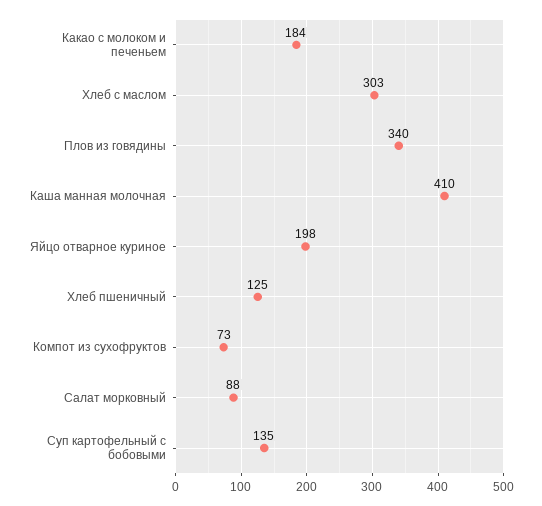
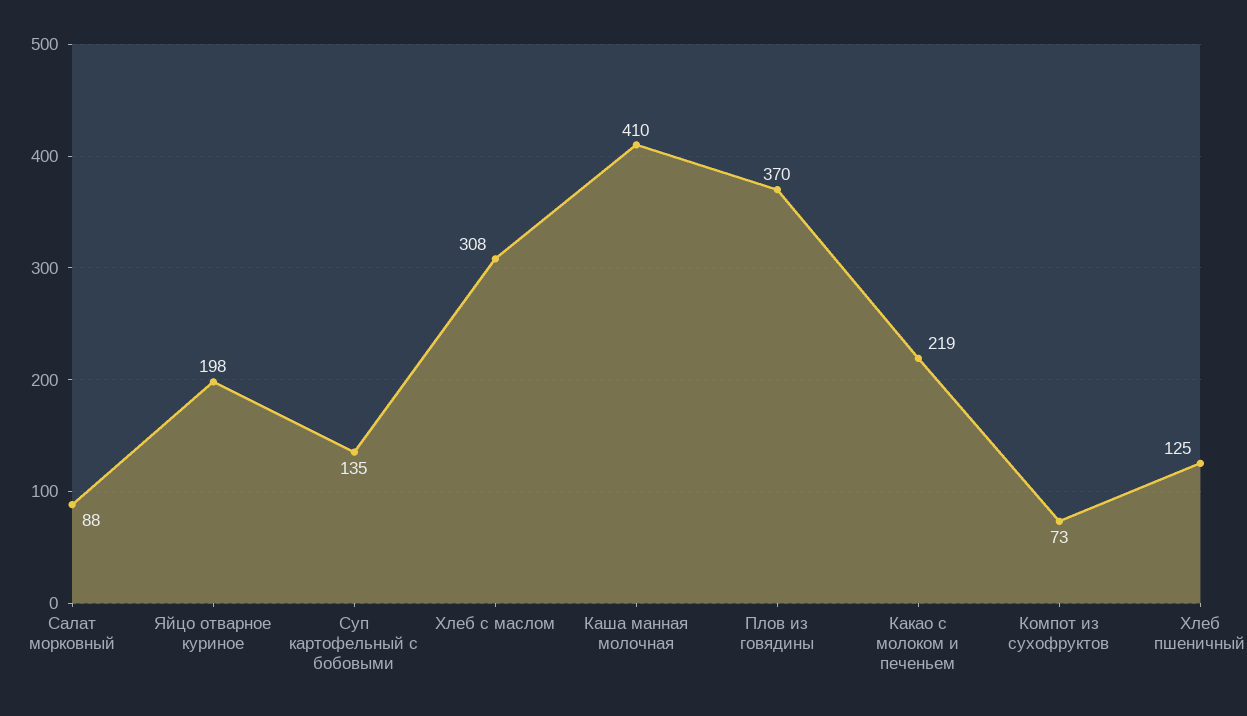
Какао с молоком и печеньем: 184 -> 219
Хлеб с маслом: 303 -> 308
Плов из говядины: 340 -> 370

